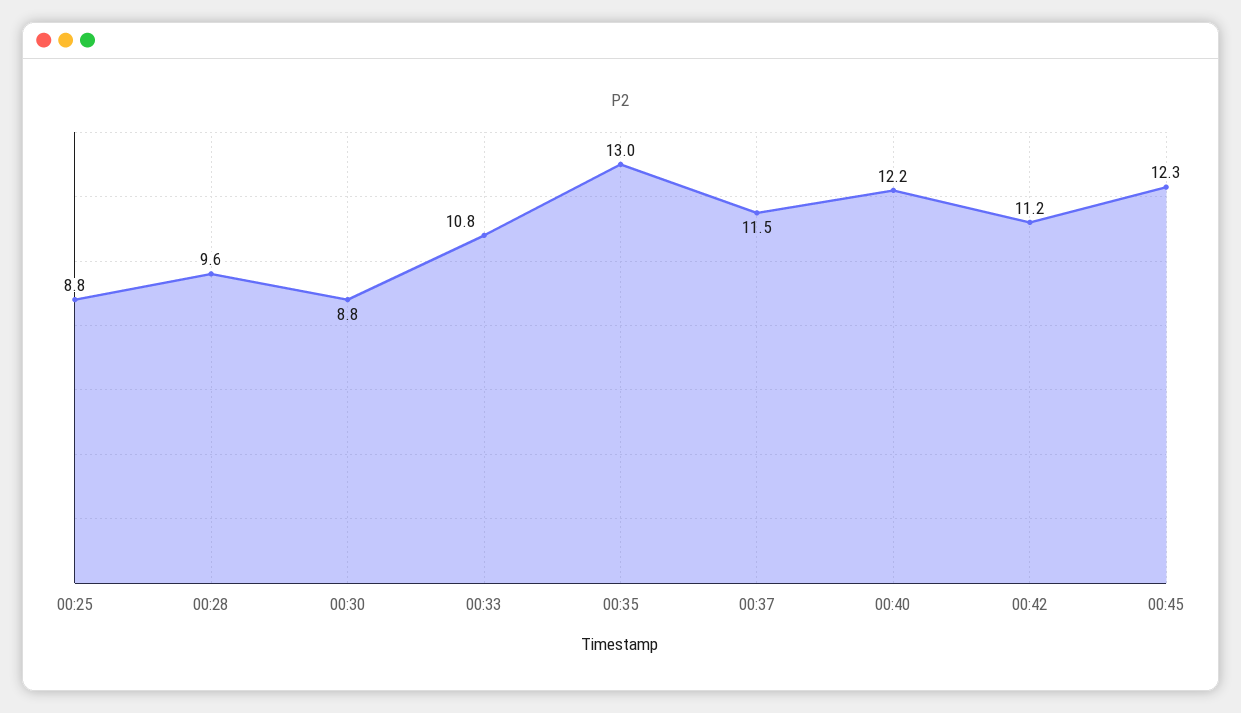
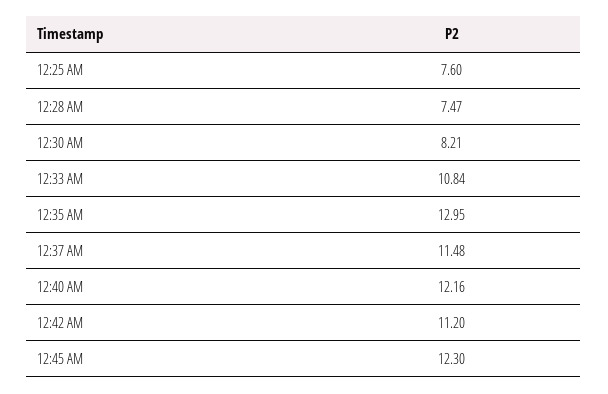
00:25: 8.8 -> 7.6
00:28: 9.6 -> 7.47
00:30: 8.8 -> 8.21

